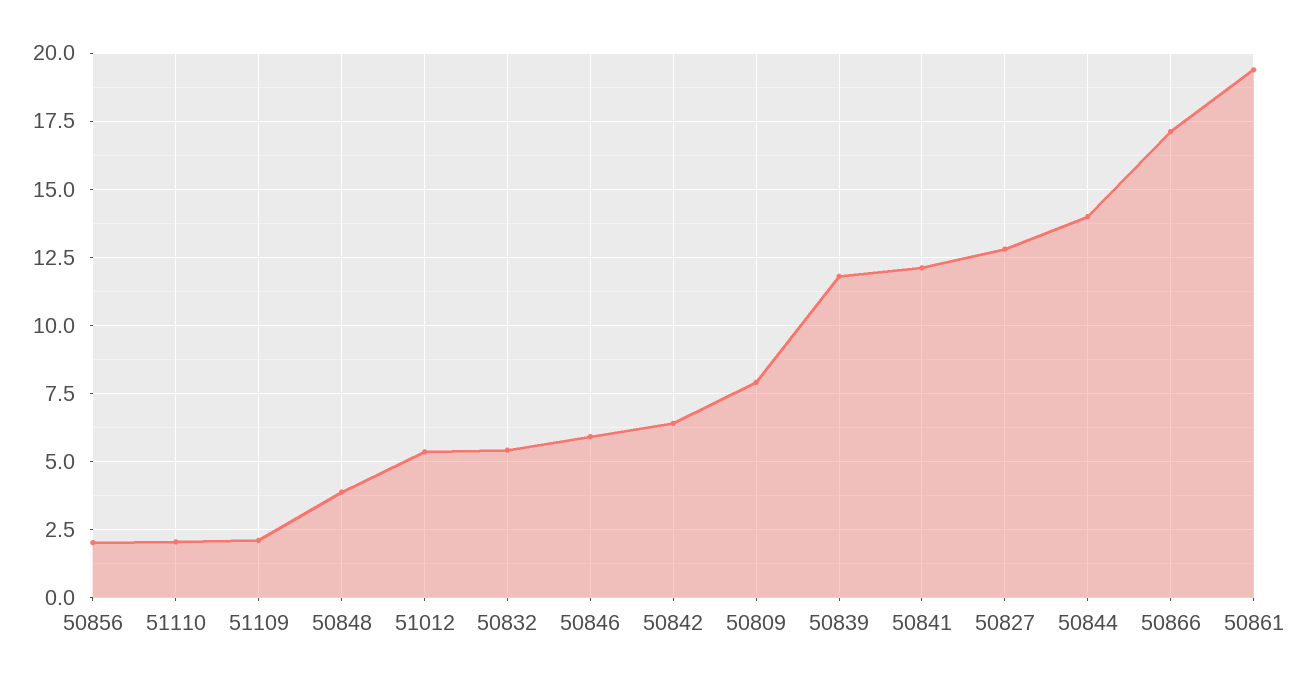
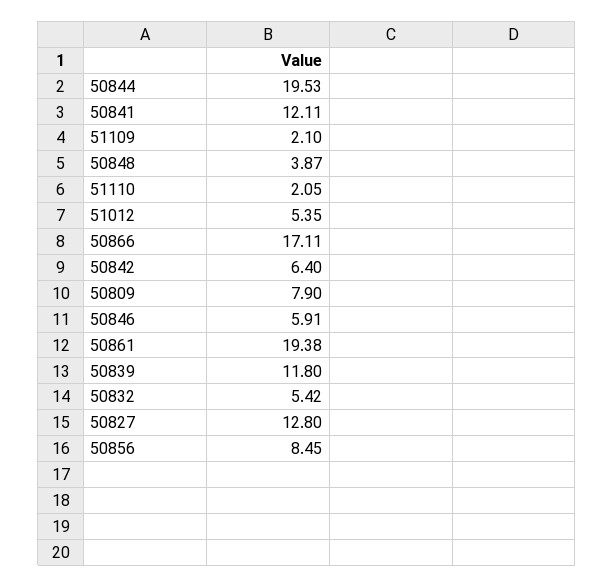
50856: 2 -> 8.45
50844: 14 -> 19.53

